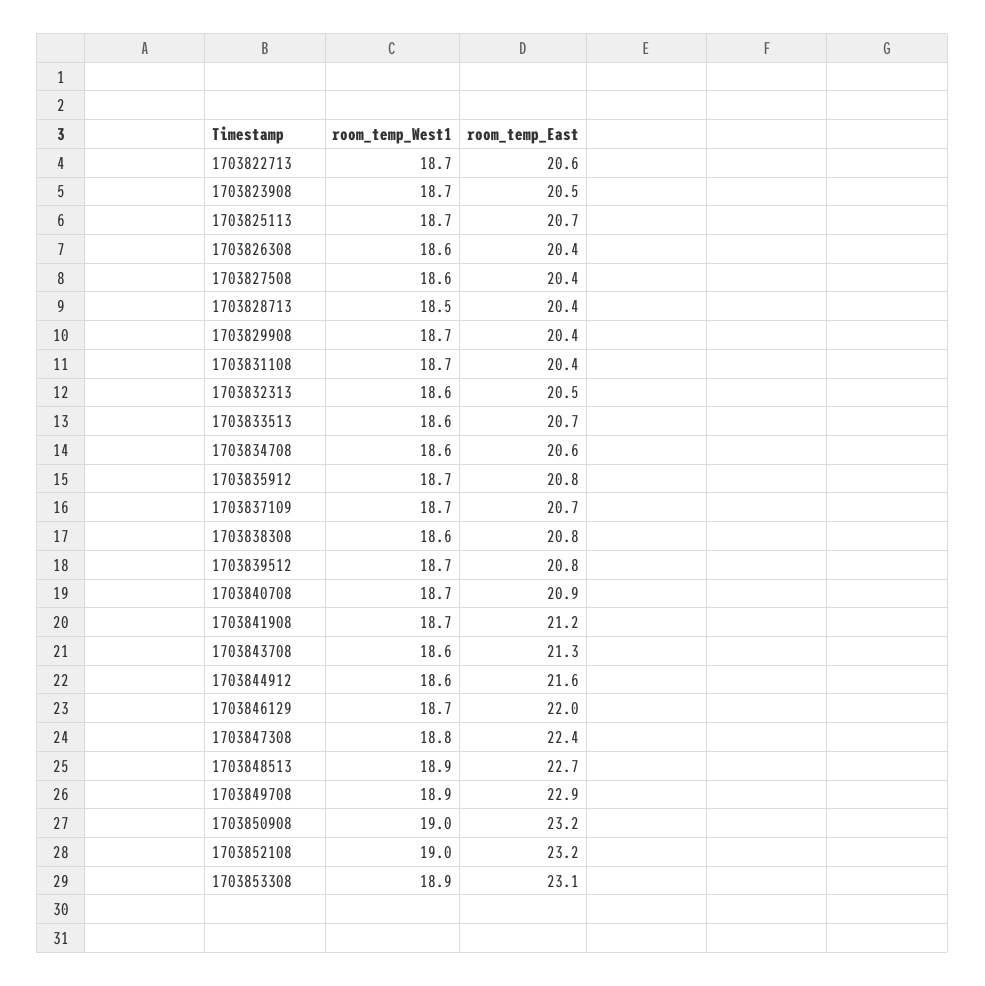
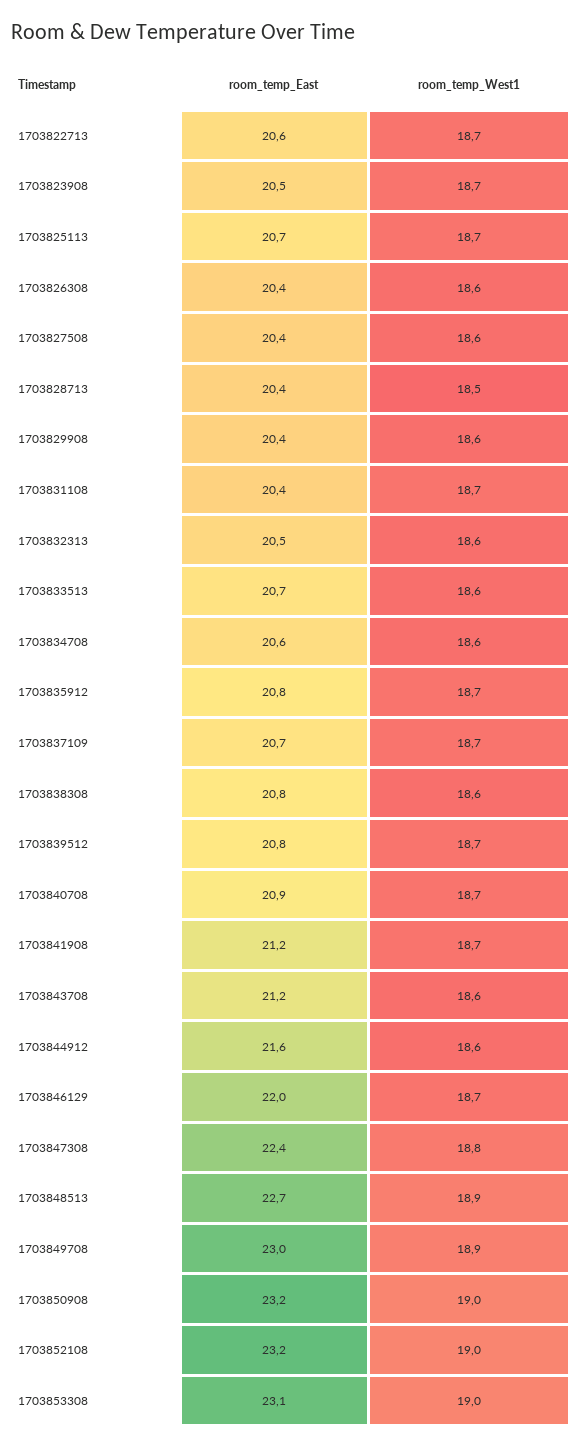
room_temp_West1, 1703829908: 18.7 -> 18.6
room_temp_East, 1703843708: 21.3 -> 21.2
room_temp_East, 1703849708: 22.9 -> 23
room_temp_West1, 1703853308: 18.9 -> 19

